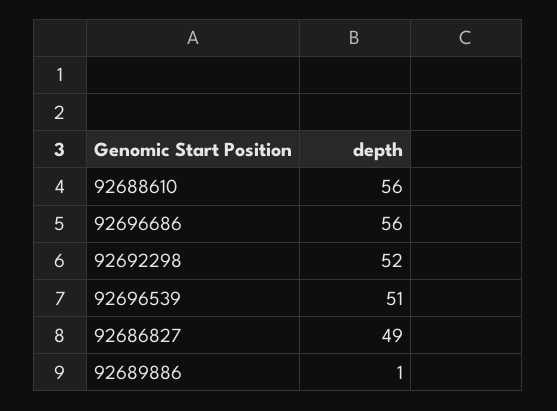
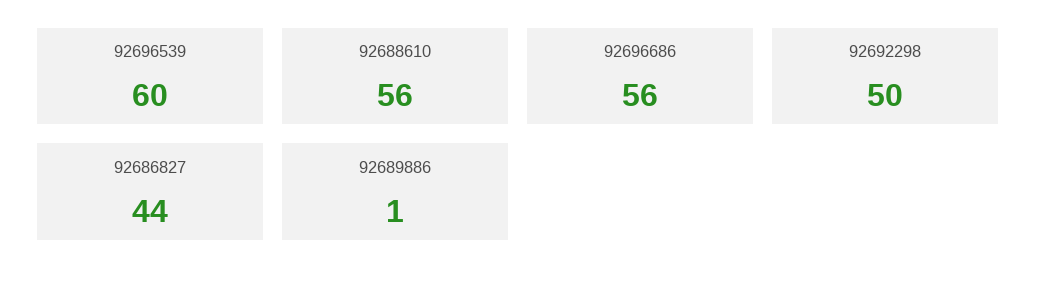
92692298: 52 -> 50
92696539: 51 -> 60
92686827: 49 -> 44

